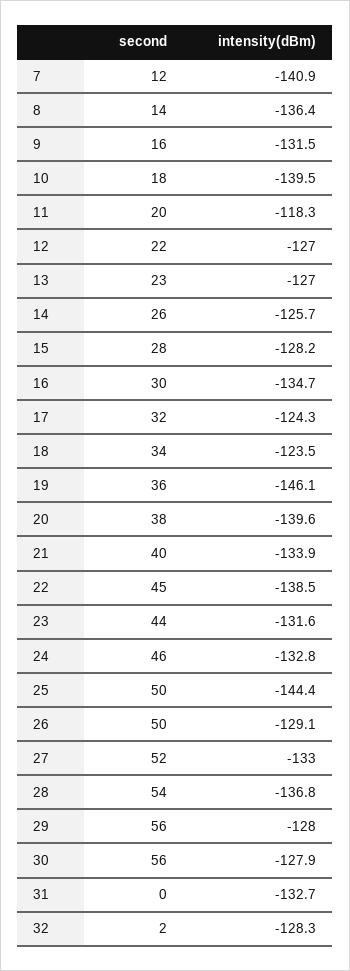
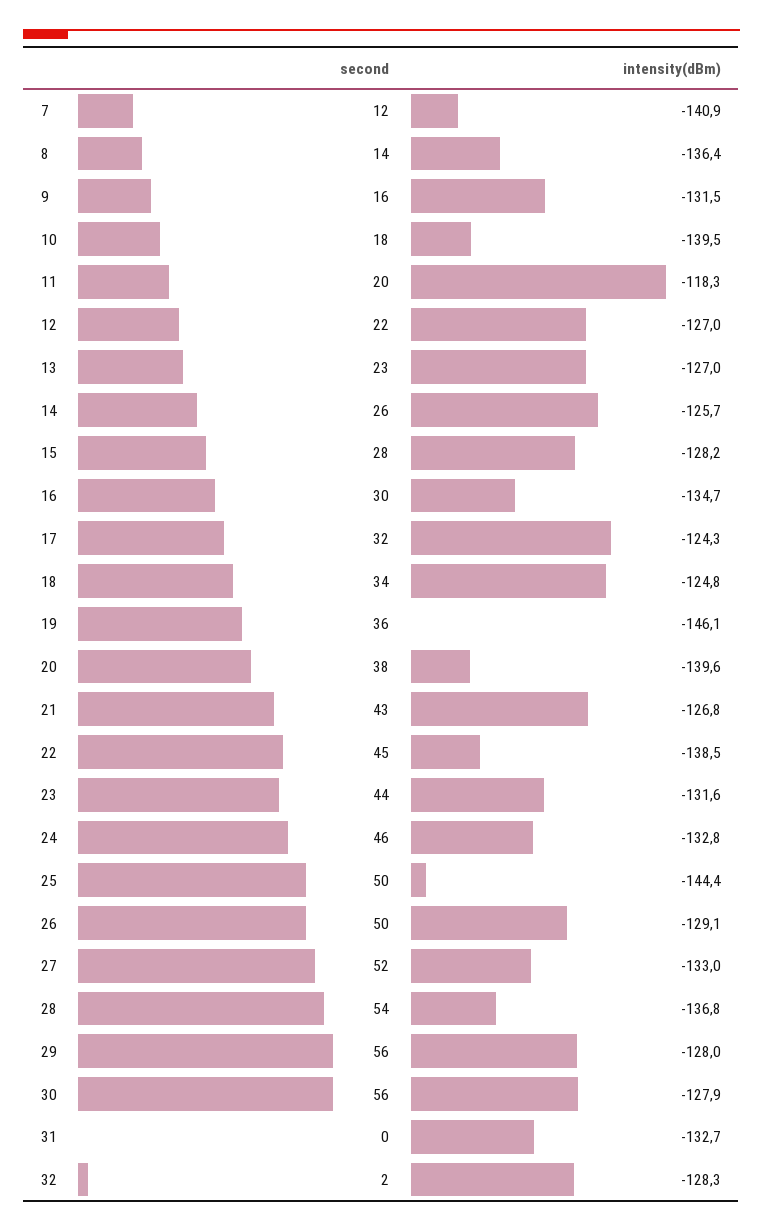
intensity(dBm), 18: -123.5 -> -124.8
second, 21: 40 -> 43
intensity(dBm), 21: -133.9 -> -126.8

